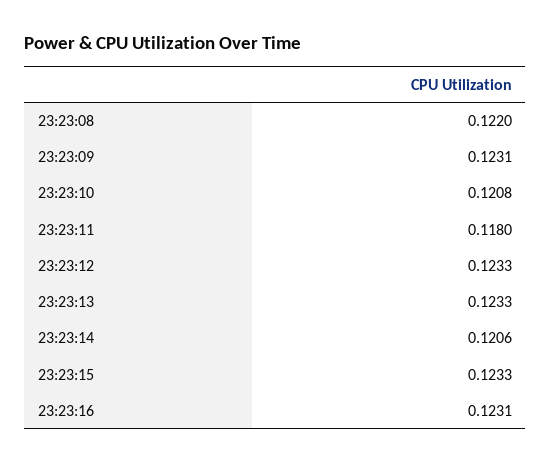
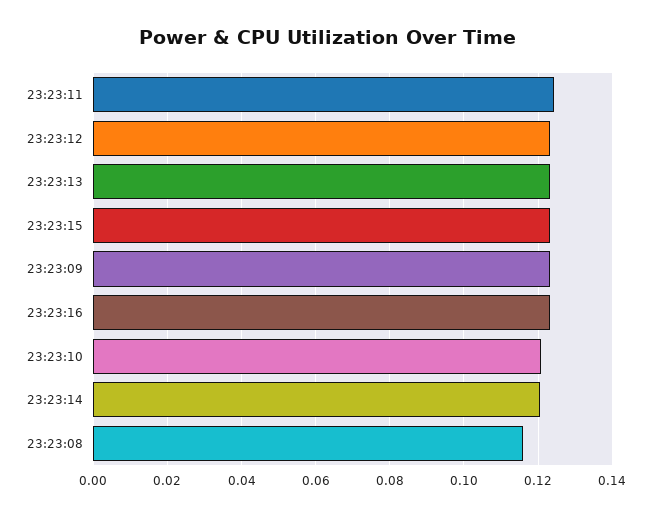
23:23:08: 0.122 -> 0.116
23:23:11: 0.118 -> 0.124

